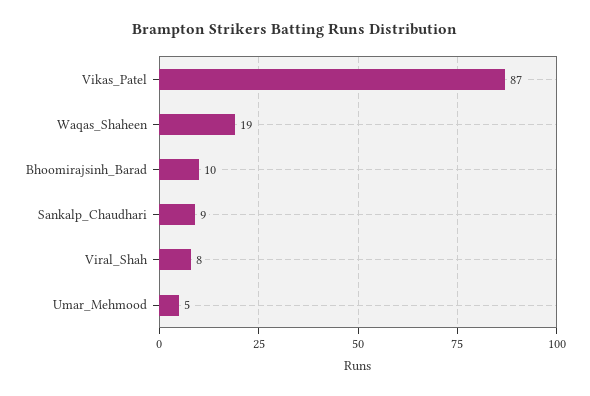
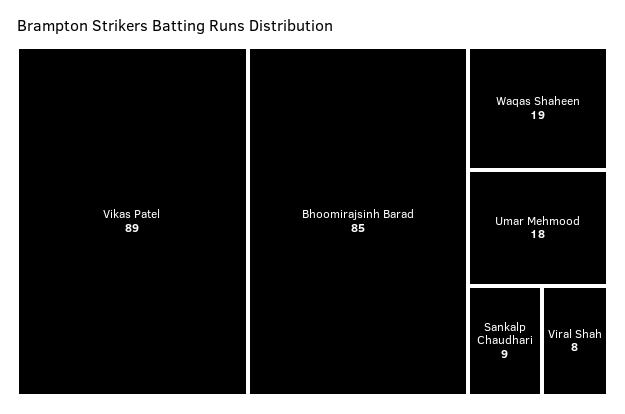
Vikas_Patel: 87 -> 89
Bhoomirajsinh_Barad: 10 -> 85
Umar_Mehmood: 5 -> 18

